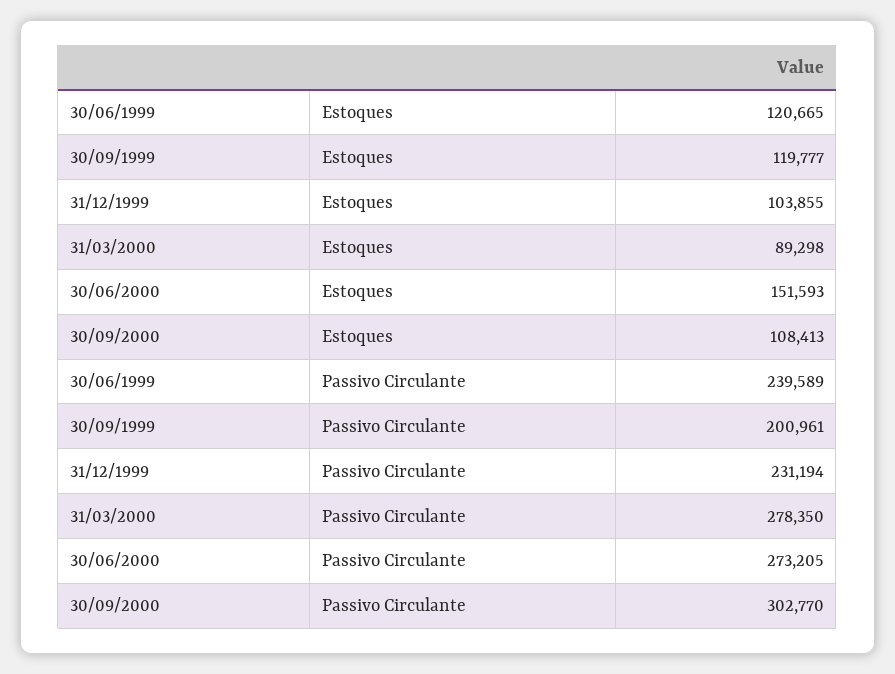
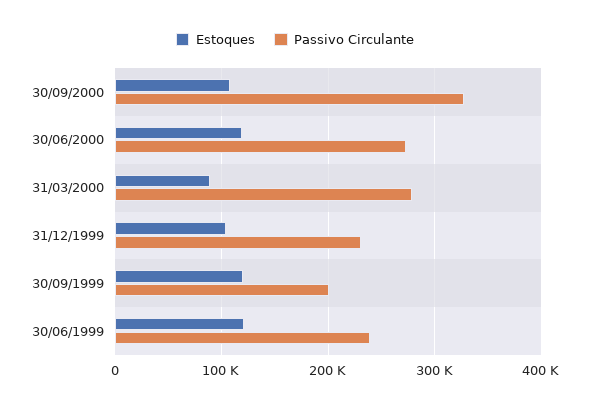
Estoques, 30/06/2000: 151593 -> 120000
Passivo Circulante, 30/09/2000: 302770 -> 330000

